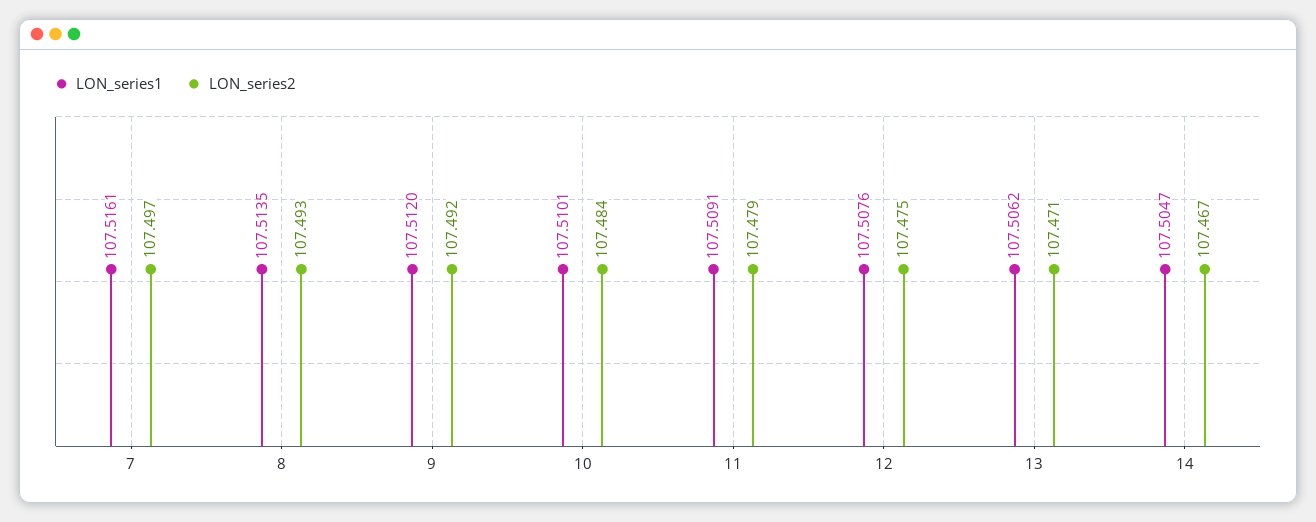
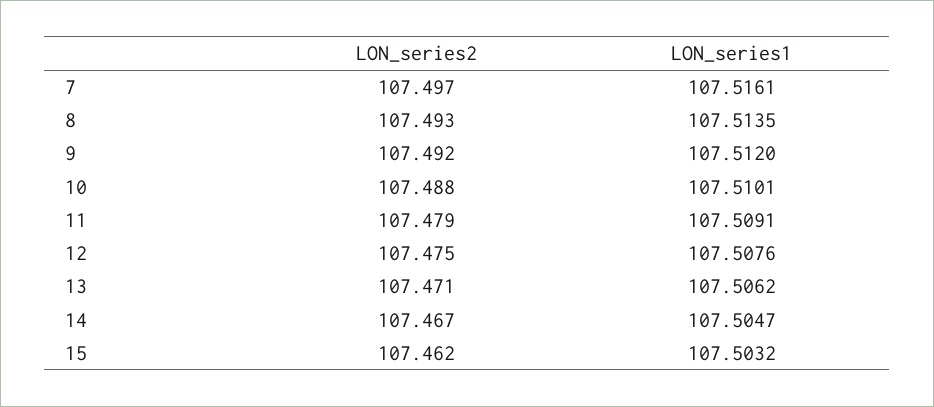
LON_series2, 10: 107.484 -> 107.488
LON_series2, 15: none -> 107.462
LON_series1, 15: none -> 107.5032

